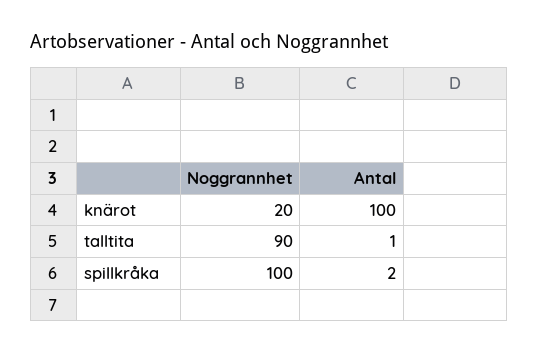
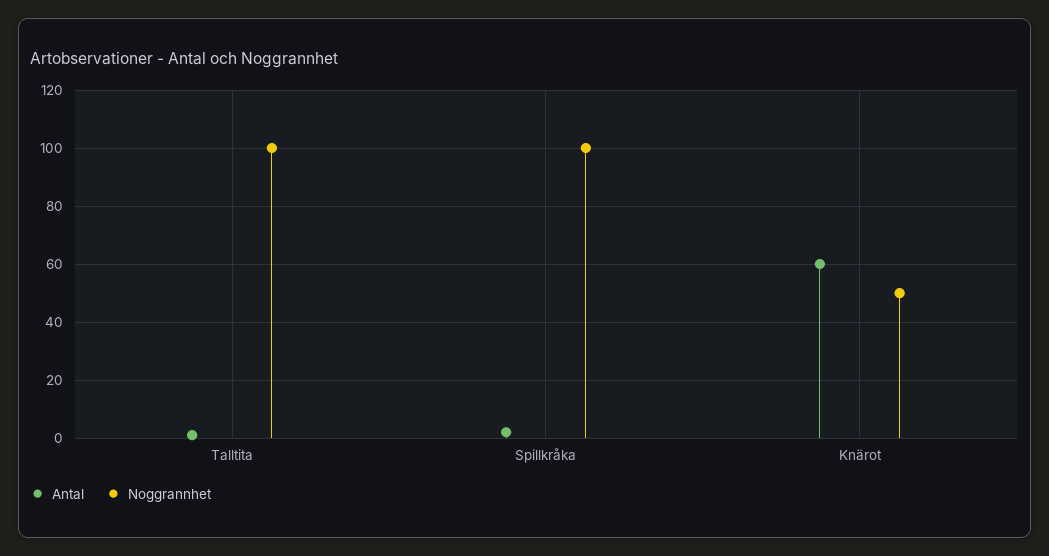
Noggrannhet, knärot: 20 -> 50
Antal, knärot: 100 -> 60
Noggrannhet, talltita: 90 -> 100

